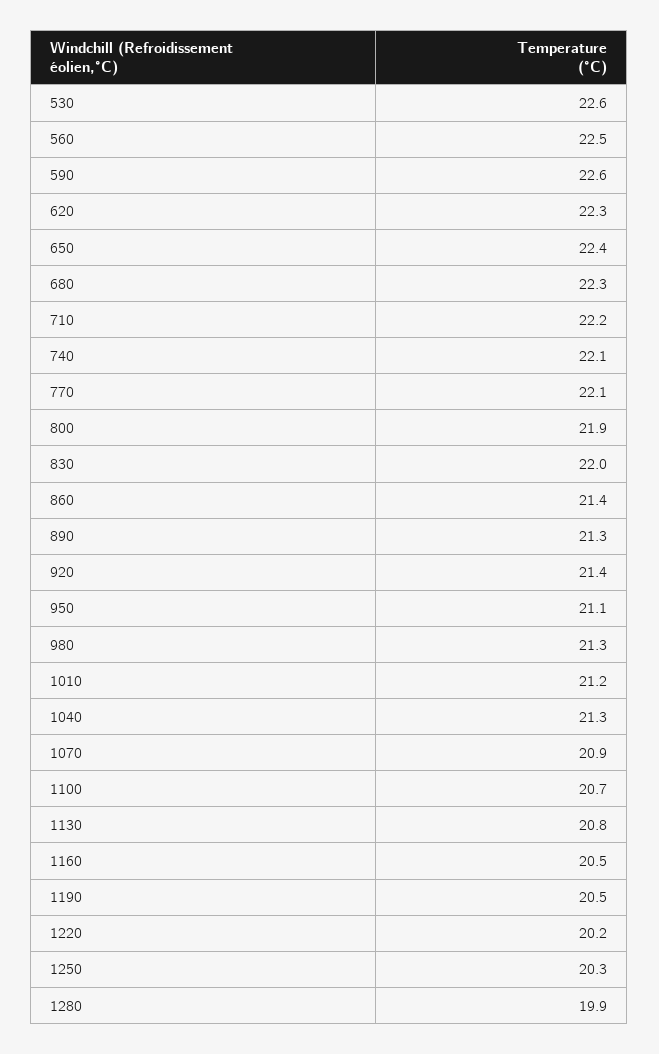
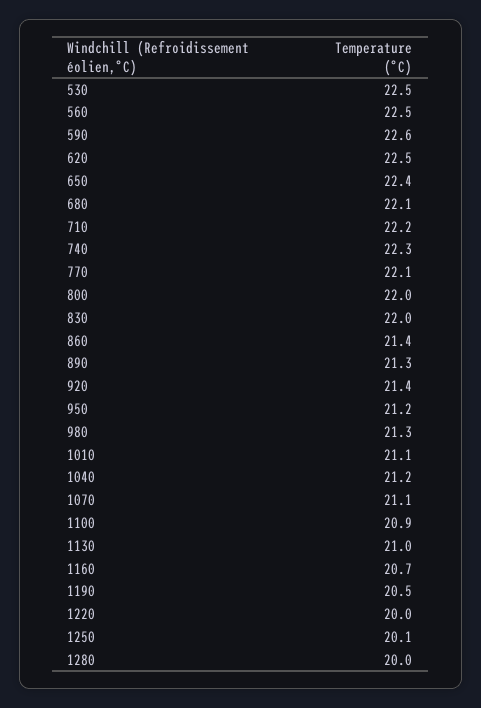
530: 22.6 -> 22.5
620: 22.3 -> 22.5
680: 22.3 -> 22.1
740: 22.1 -> 22.3
800: 21.9 -> 22
950: 21.1 -> 21.2
1010: 21.2 -> 21.1
1040: 21.3 -> 21.2
1070: 20.9 -> 21.1
1100: 20.7 -> 20.9
1130: 20.8 -> 21
1160: 20.5 -> 20.7
1220: 20.2 -> 20
1250: 20.3 -> 20.1
1280: 19.9 -> 20

